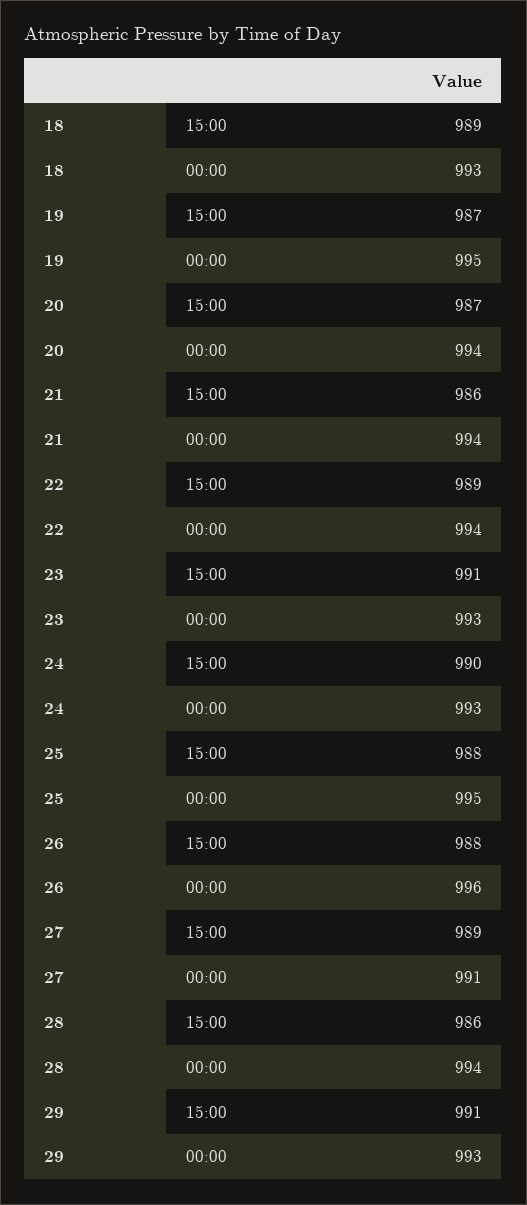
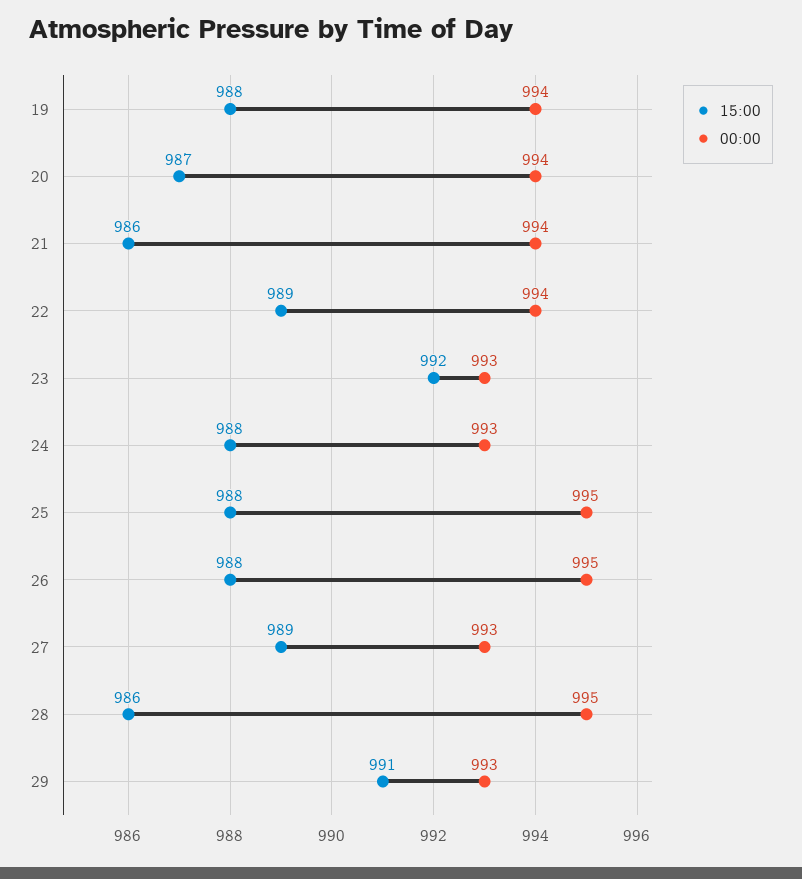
15:00, 18: 989 -> none
00:00, 18: 993 -> none
15:00, 19: 987 -> 988
00:00, 19: 995 -> 994
15:00, 23: 991 -> 992
15:00, 24: 990 -> 988
00:00, 26: 996 -> 995
00:00, 27: 991 -> 993
00:00, 28: 994 -> 995

